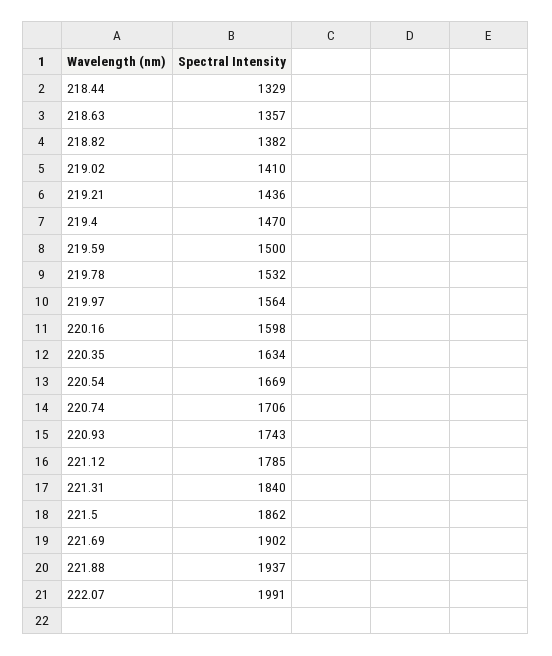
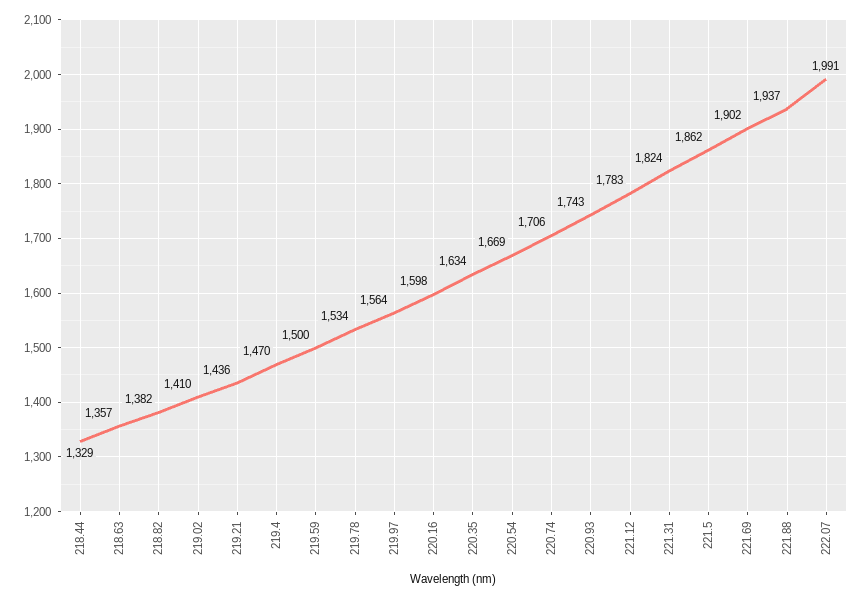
219.78: 1532 -> 1534
221.12: 1785 -> 1783
221.31: 1840 -> 1824

